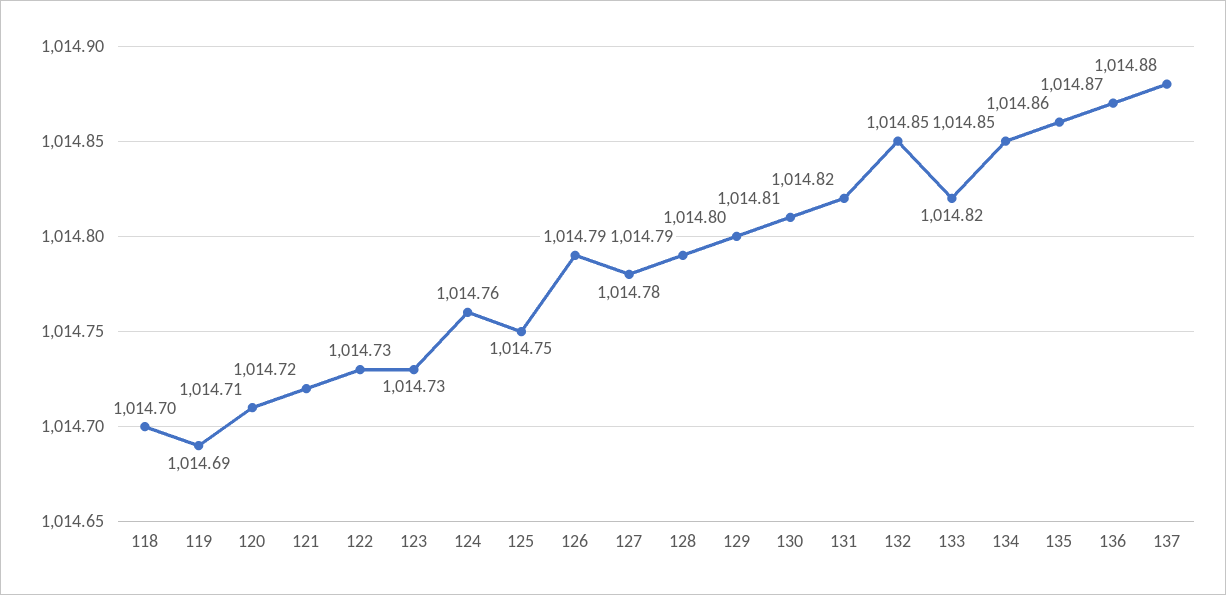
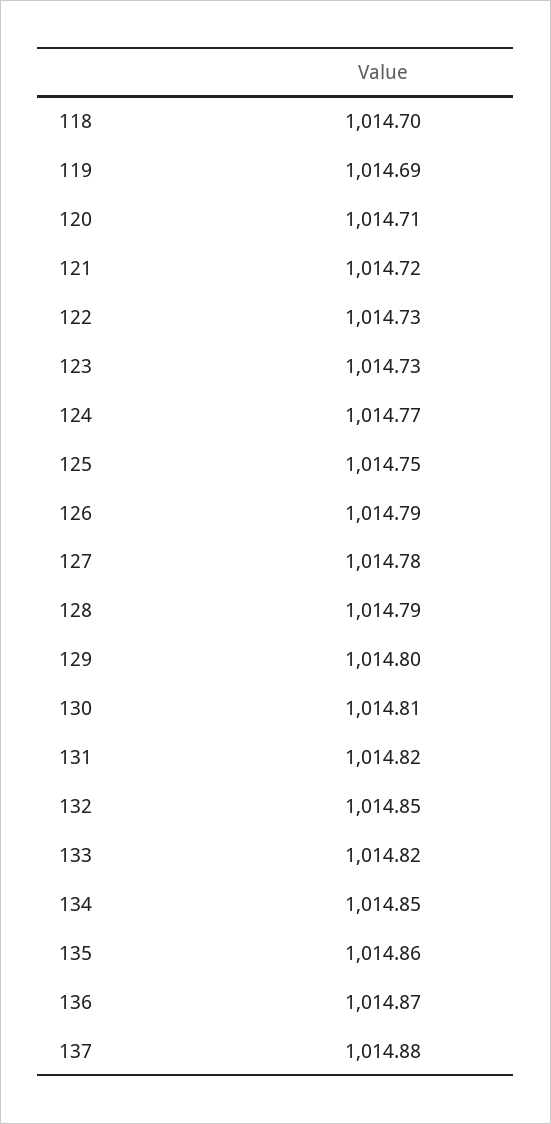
124: 1014.76 -> 1014.77

